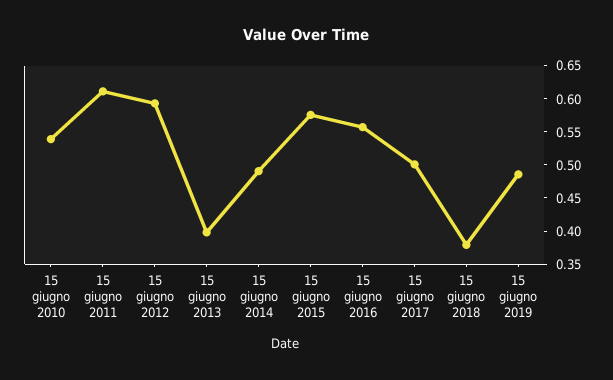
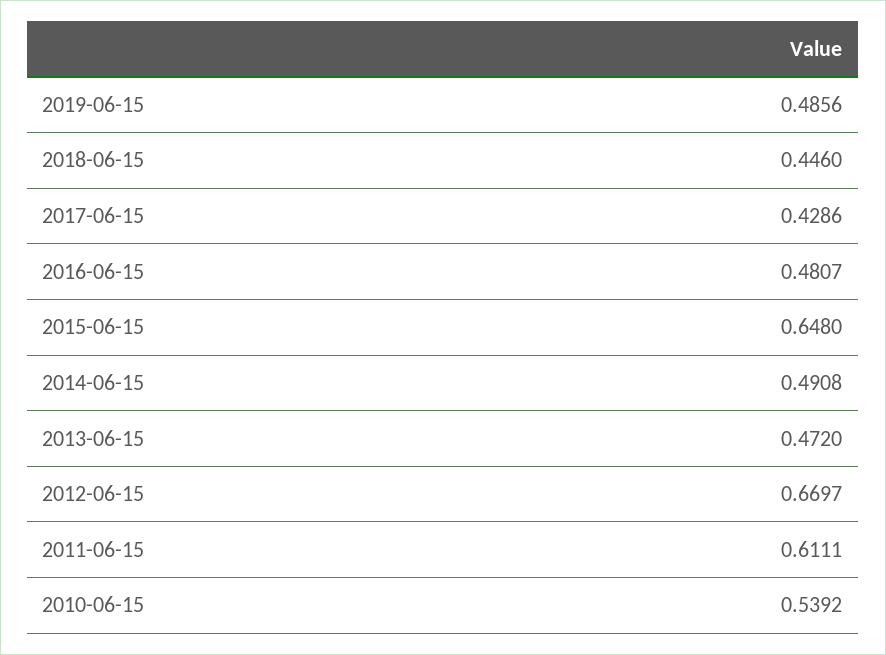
15 giugno 2012: 0.6 -> 0.6697
15 giugno 2013: 0.4 -> 0.472
15 giugno 2015: 0.575 -> 0.648
15 giugno 2016: 0.55 -> 0.4807
15 giugno 2017: 0.5 -> 0.4286
15 giugno 2018: 0.375 -> 0.446

